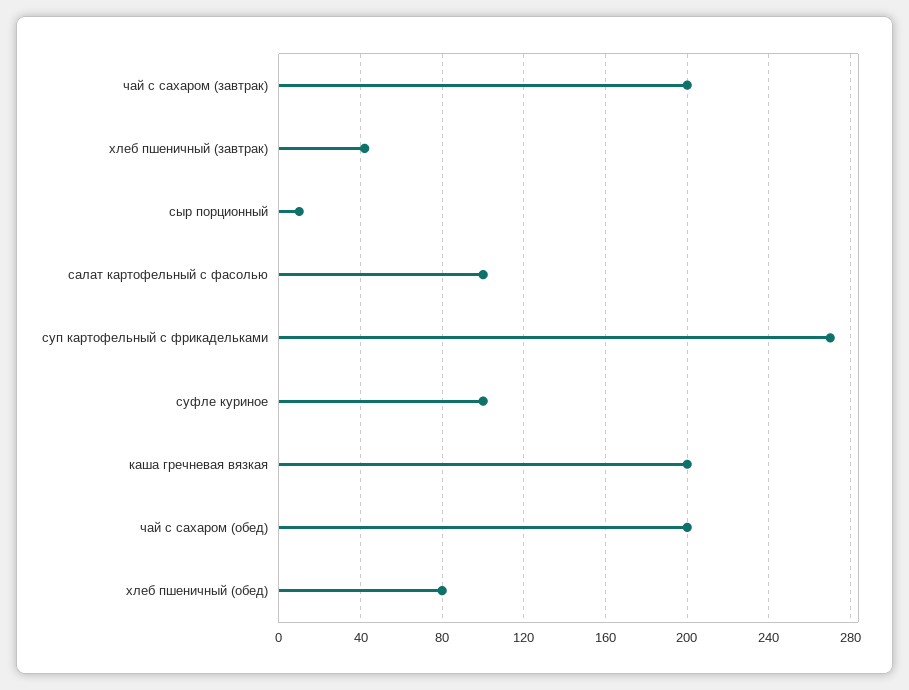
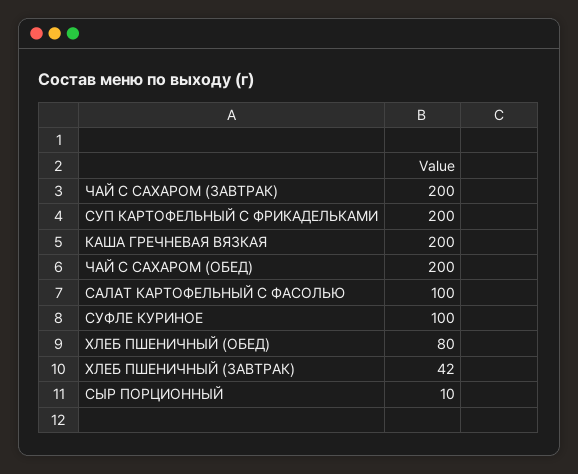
суп картофельный с фрикадельками: 270 -> 200

